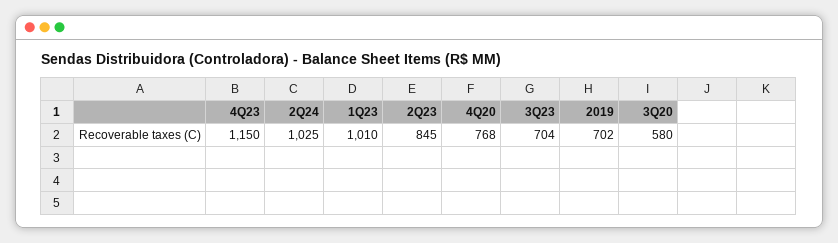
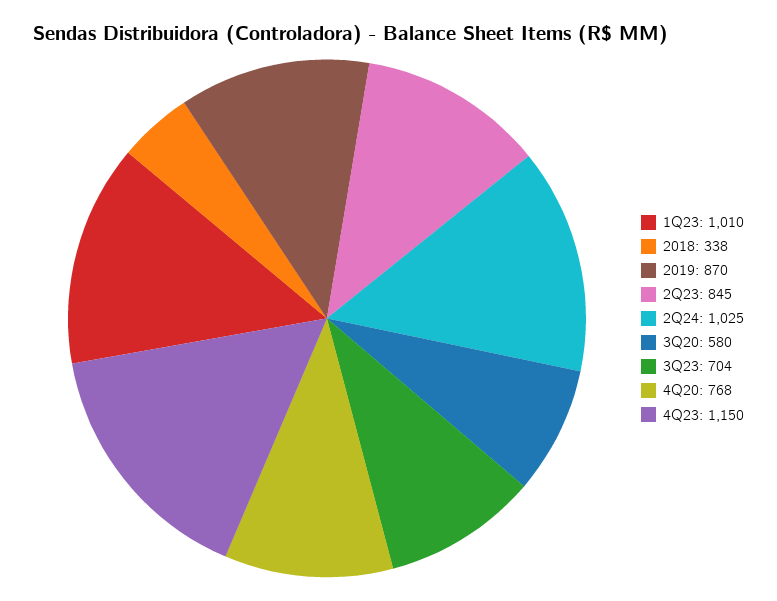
2019: 702 -> 870
2018: none -> 338

